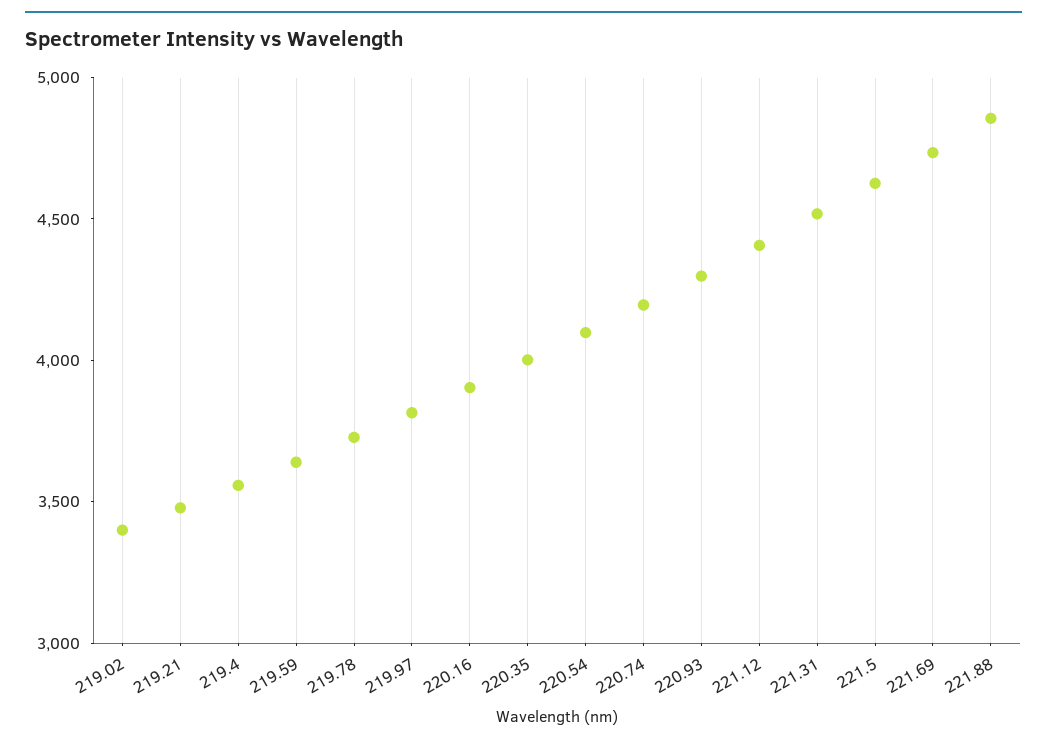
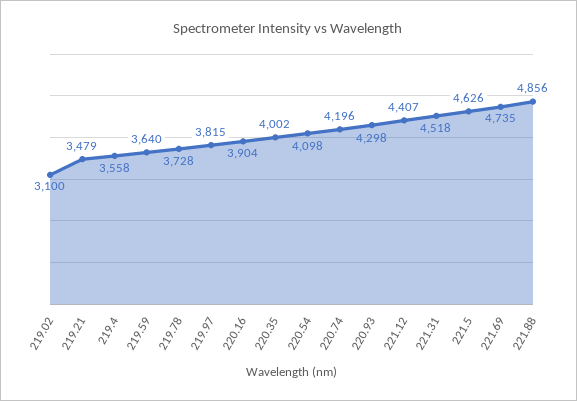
219.02: 3400 -> 3100

